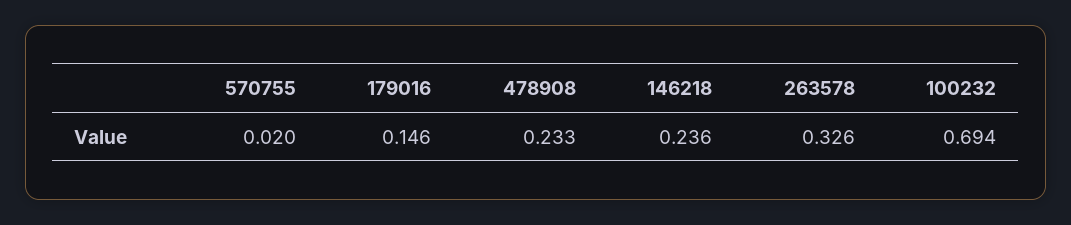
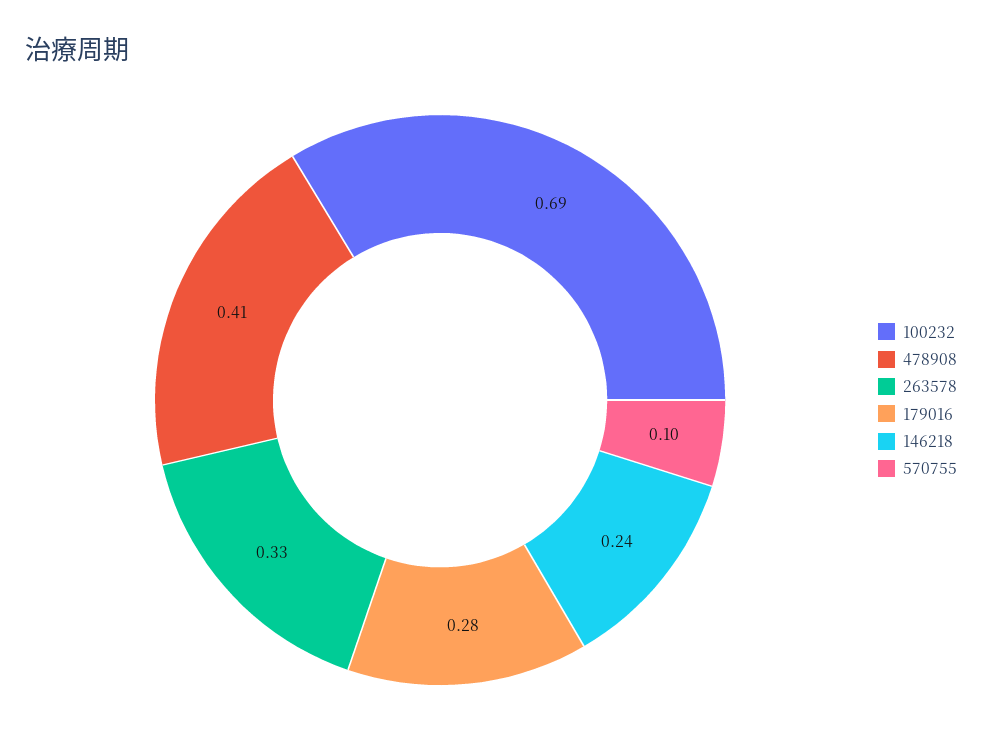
570755: 0.02 -> 0.1
179016: 0.146 -> 0.28
478908: 0.233 -> 0.41

